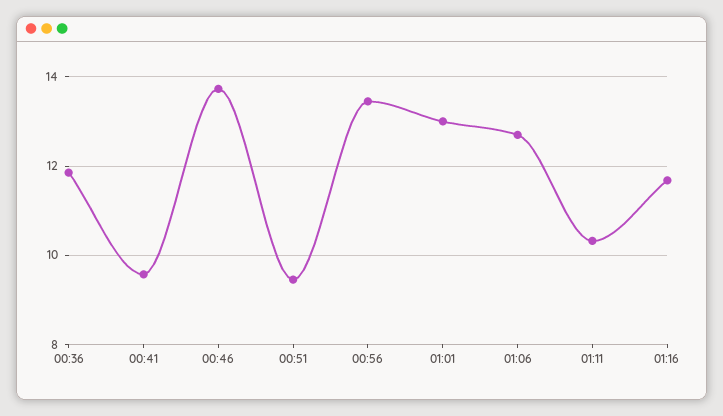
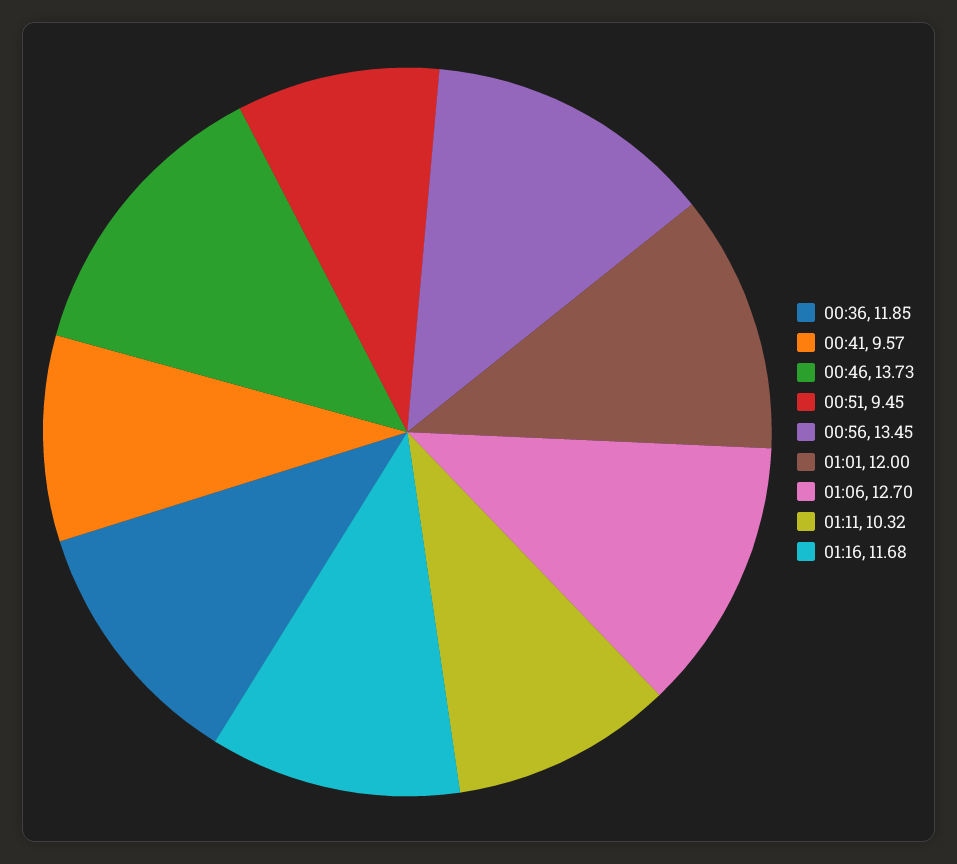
01:01: 13 -> 12

